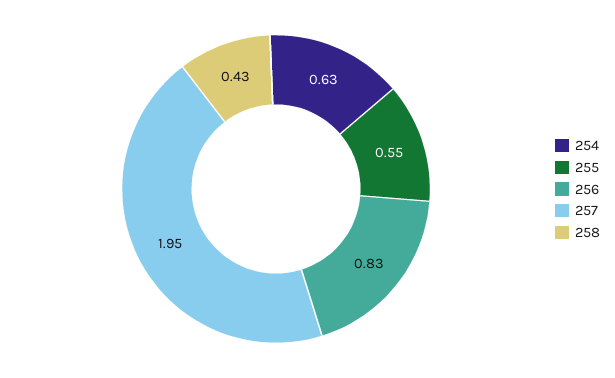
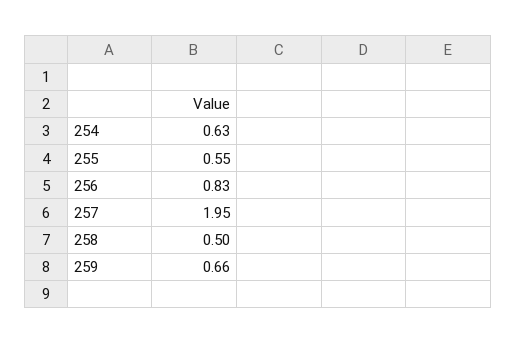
258: 0.43 -> 0.5
259: none -> 0.66

